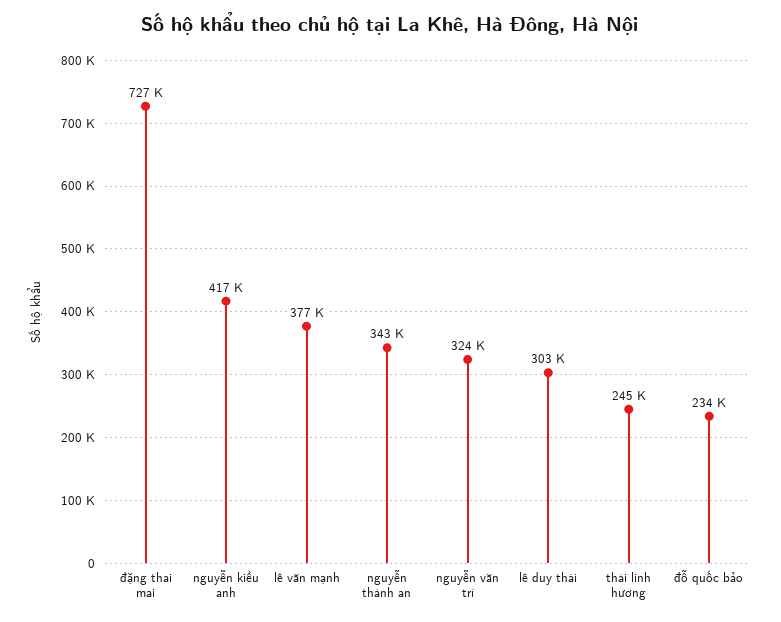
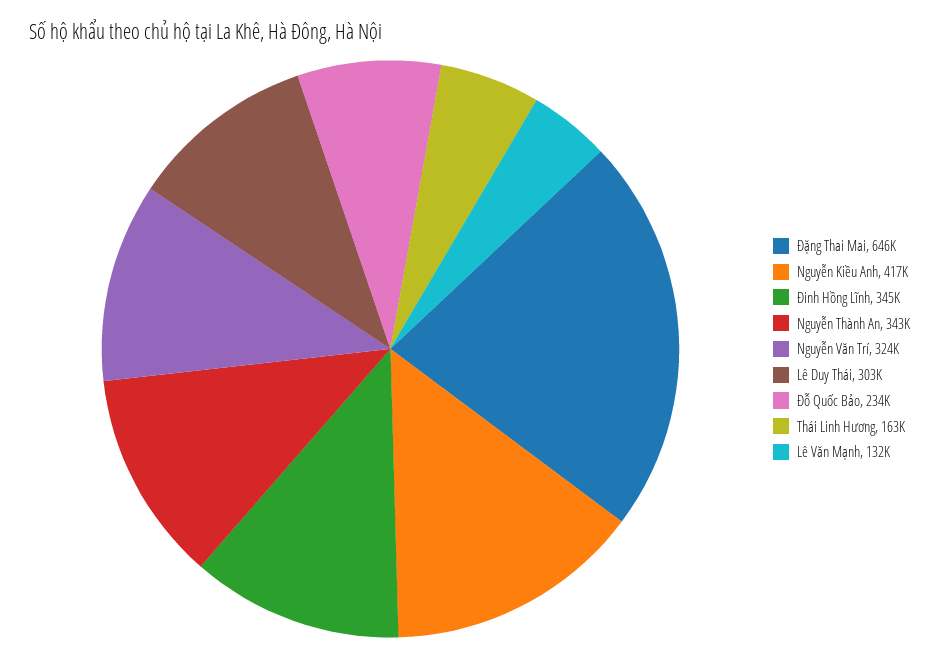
đặng thai mai: 727000 -> 646000
lê văn mạnh: 377000 -> 132000
thái linh hương: 245000 -> 163000
Đinh Hồng Lĩnh: none -> 345000

